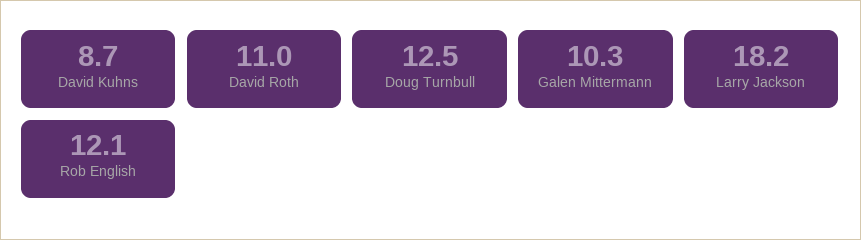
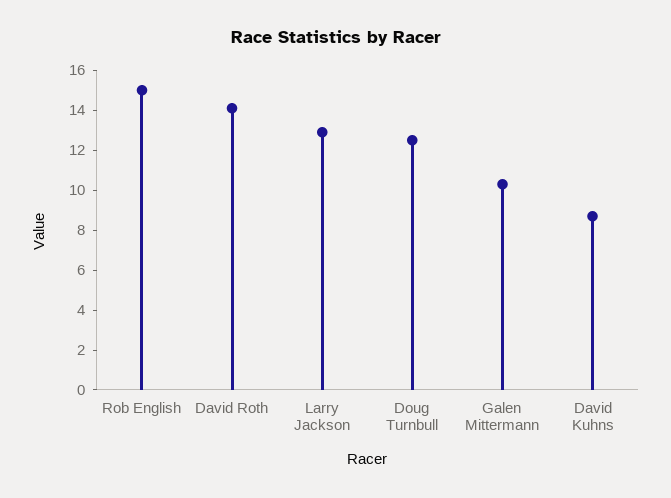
David Roth: 11 -> 14
Larry Jackson: 18.2 -> 13
Rob English: 12.1 -> 15

